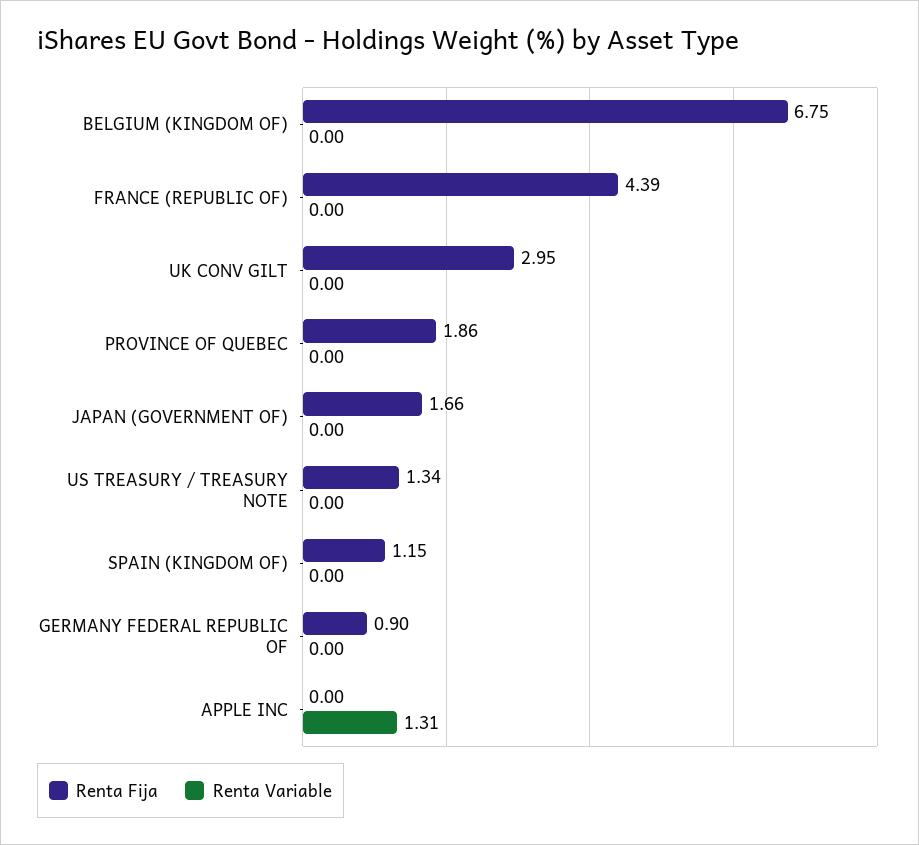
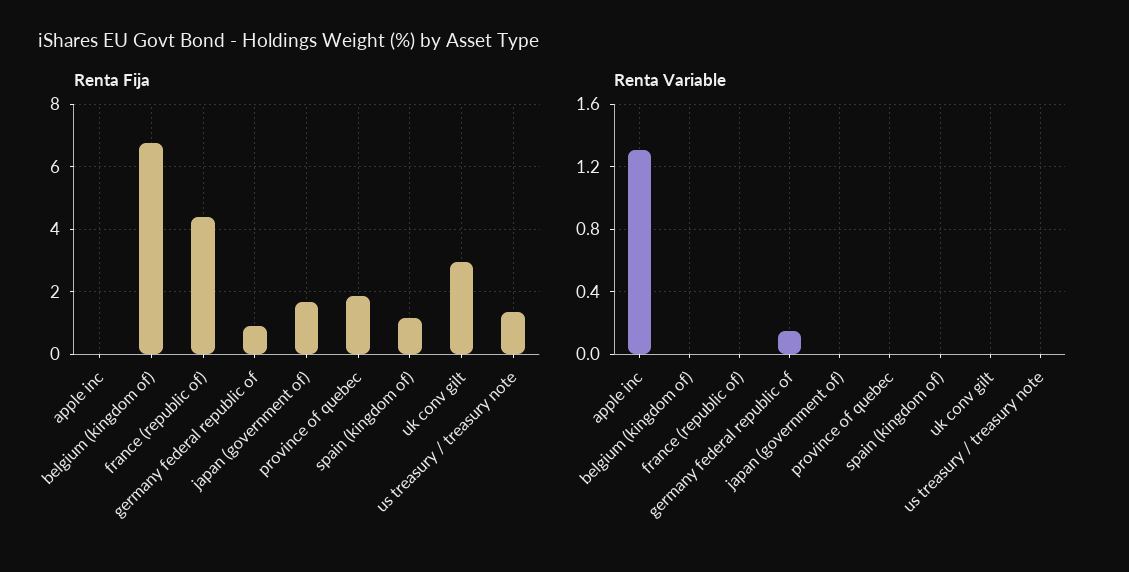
Renta Variable, GERMANY FEDERAL REPUBLIC OF: 0 -> 0.15

